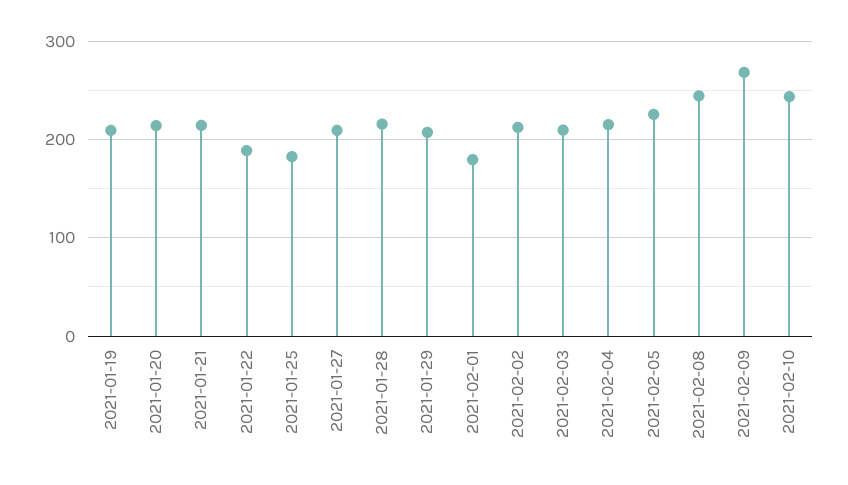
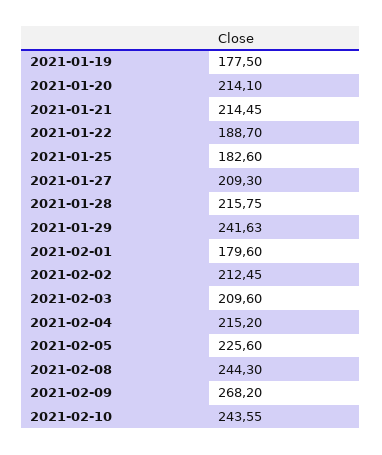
2021-01-19: 210 -> 177.5
2021-01-29: 210 -> 241.63

